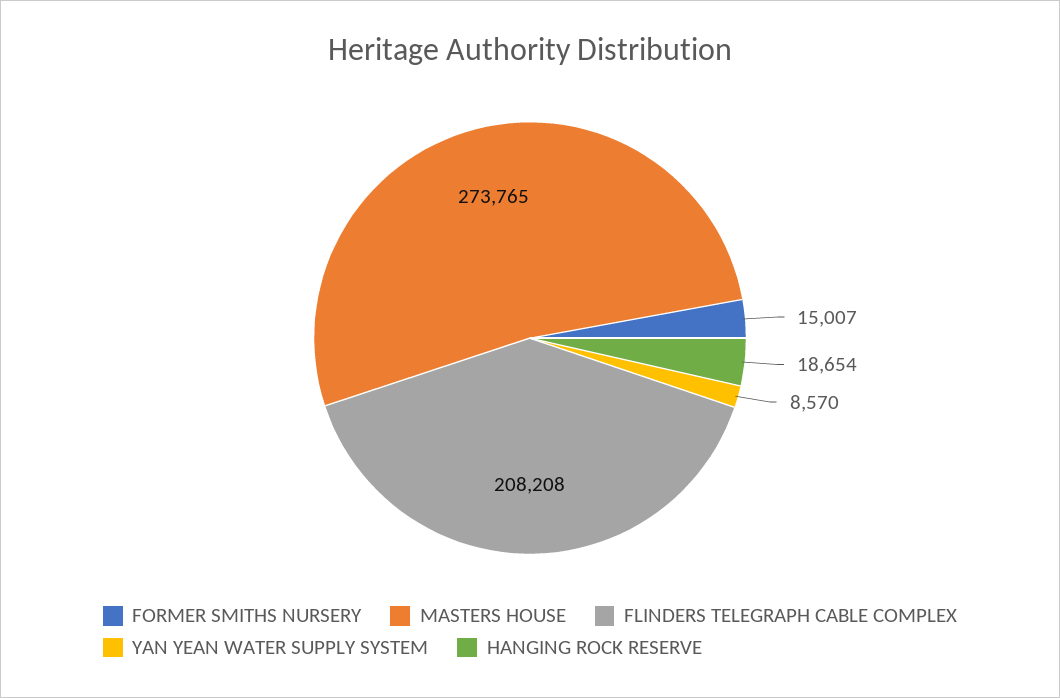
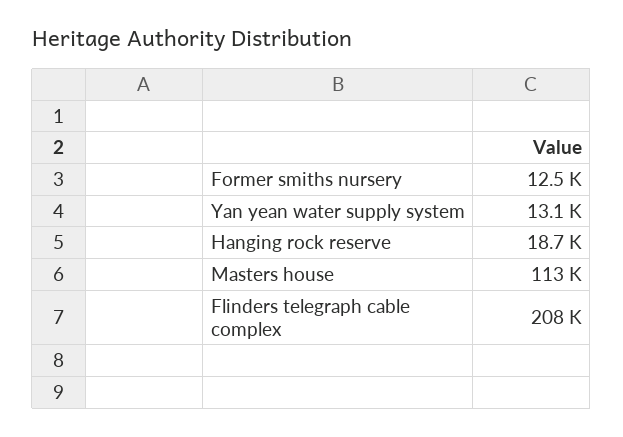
FORMER SMITHS NURSERY: 15007 -> 12500
MASTERS HOUSE: 273765 -> 113000
YAN YEAN WATER SUPPLY SYSTEM: 8570 -> 13100

